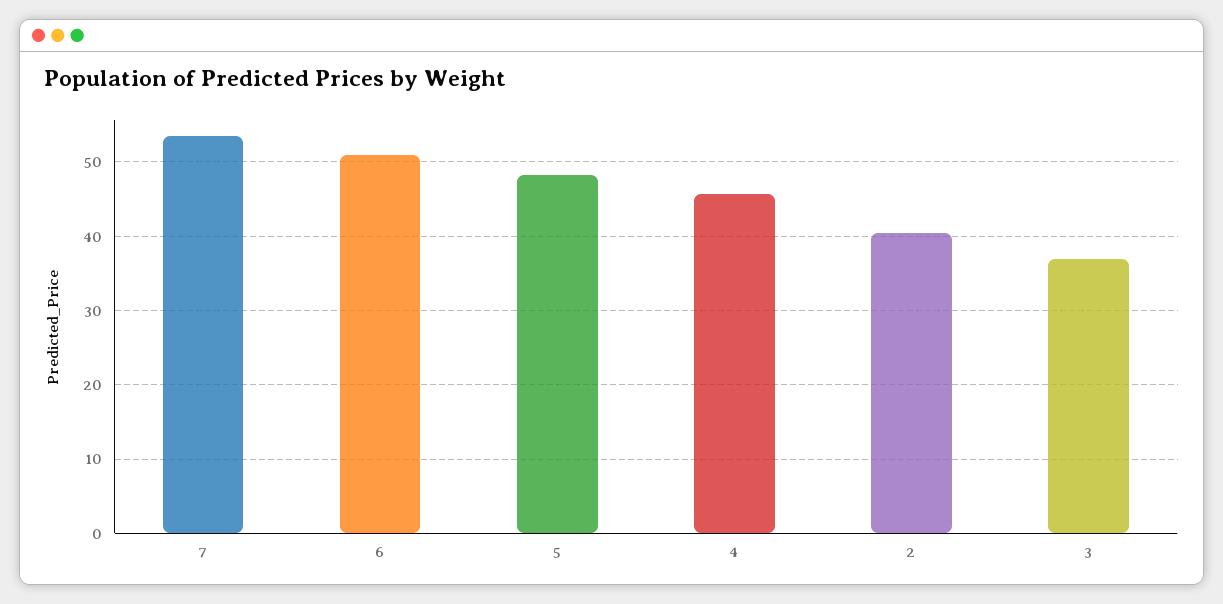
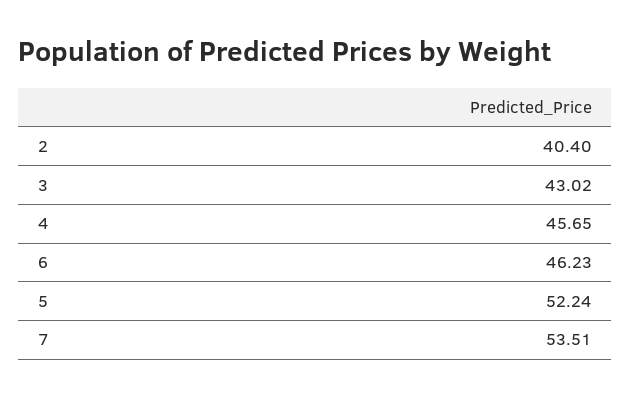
6: 51 -> 46.23
5: 48 -> 52.24
3: 37 -> 43.02

